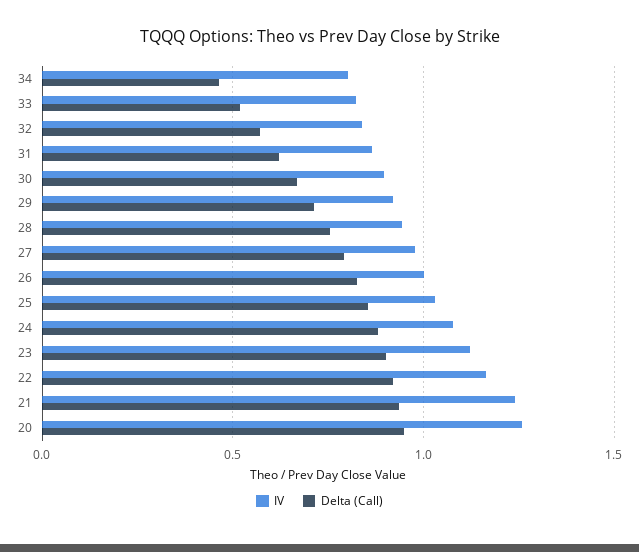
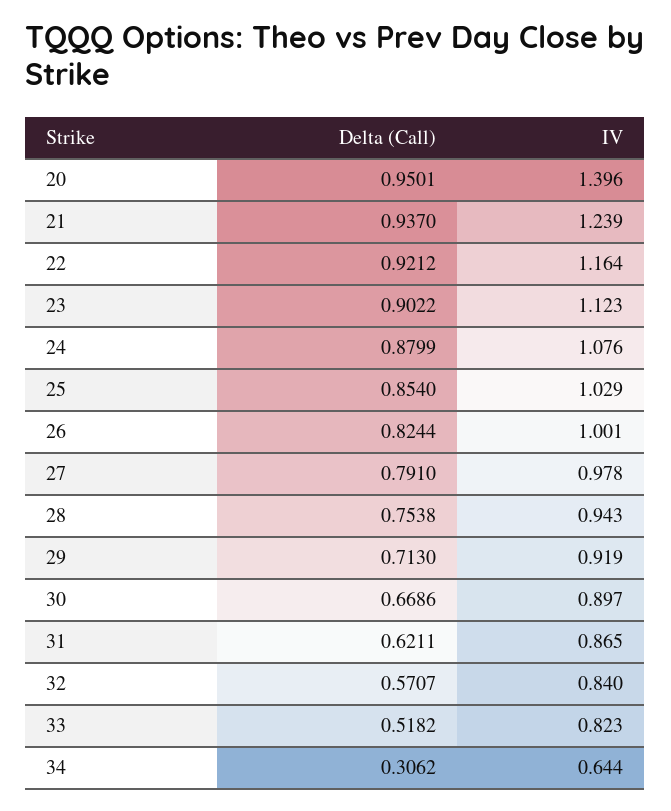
IV, 34: 0.8 -> 0.644
Delta (Call), 34: 0.45 -> 0.3062
IV, 20: 1.25 -> 1.396

